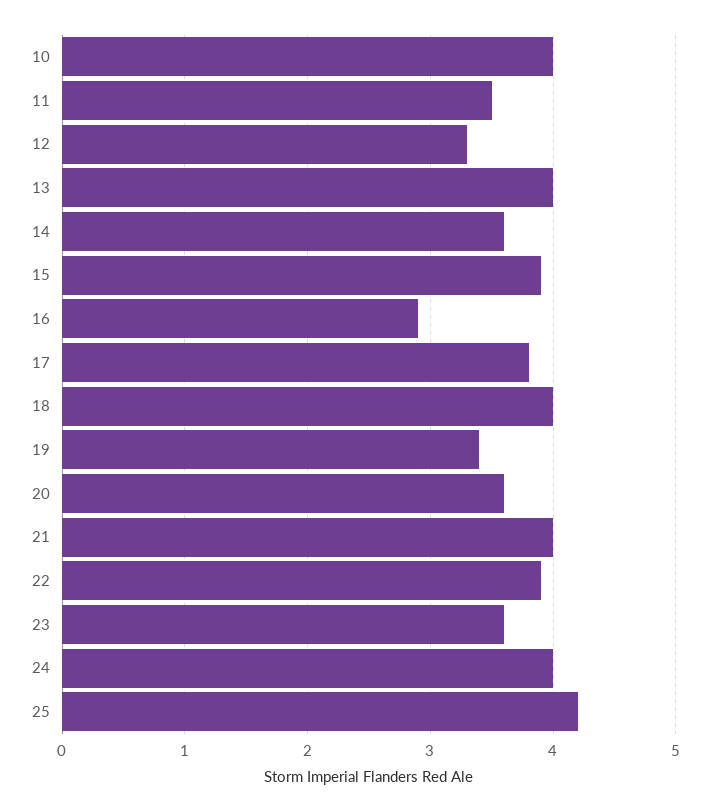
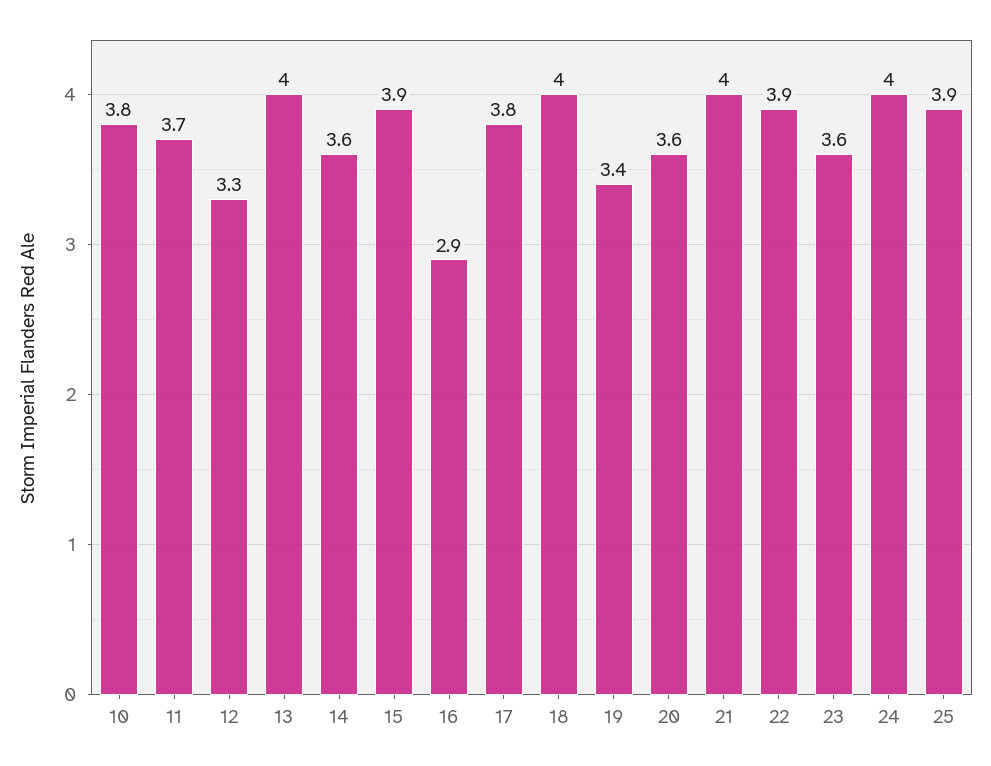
10: 4 -> 3.8
11: 3.5 -> 3.7
25: 4.2 -> 3.9

